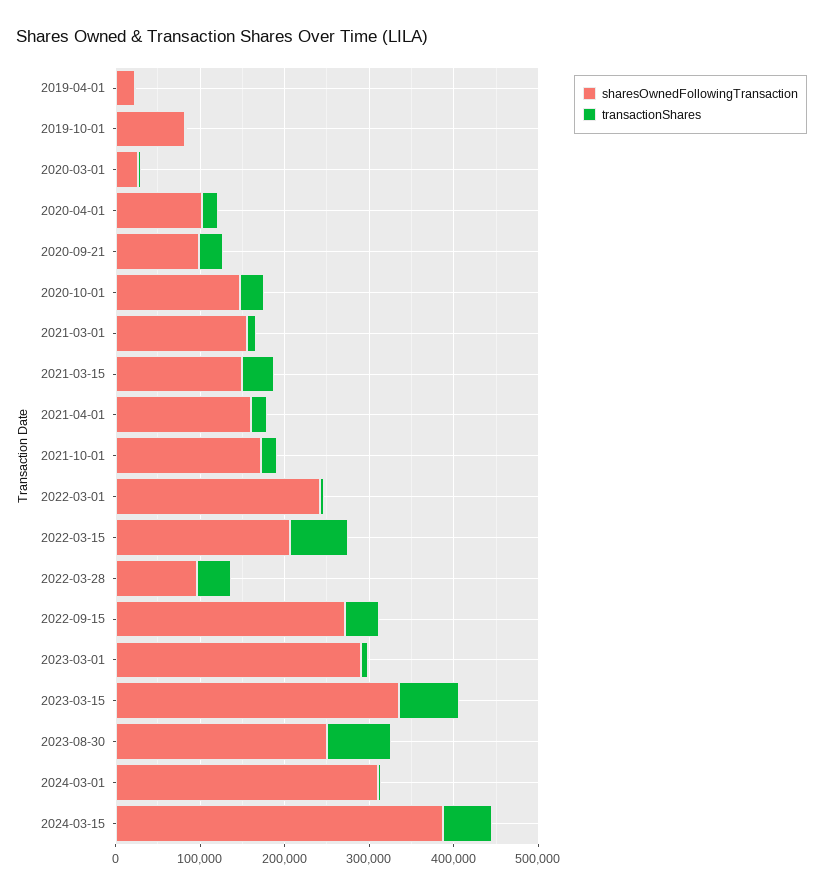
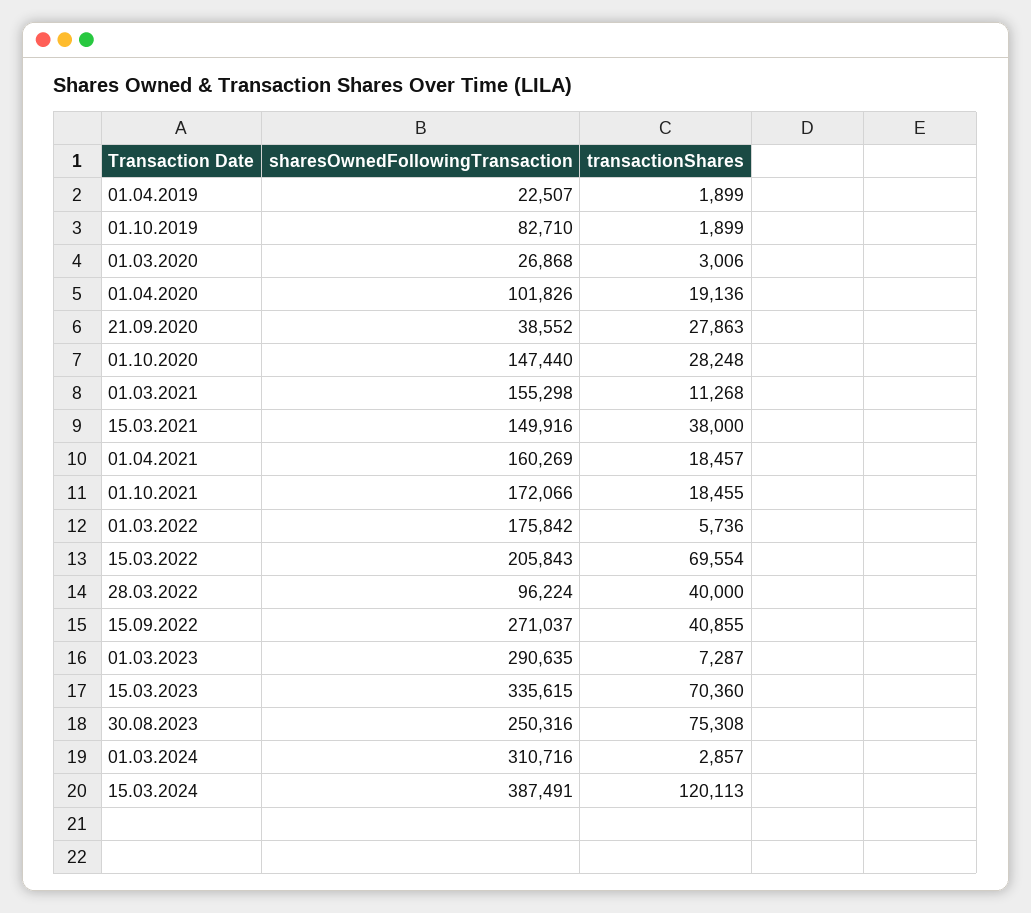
sharesOwnedFollowingTransaction, 2020-09-21: 100000 -> 38552
sharesOwnedFollowingTransaction, 2022-03-01: 240000 -> 175842
transactionShares, 2024-03-15: 60000 -> 120113

